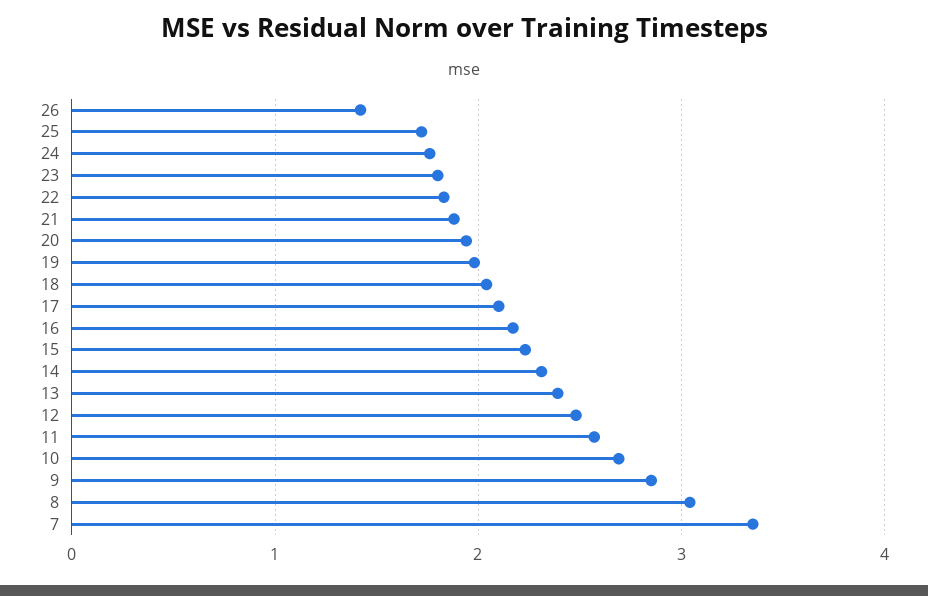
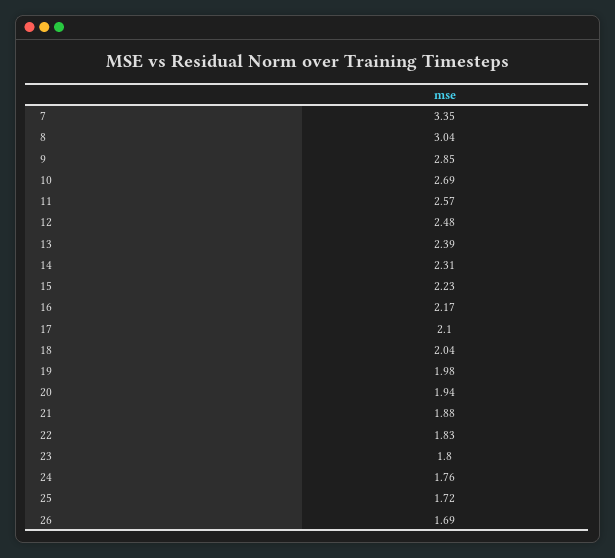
26: 1.4 -> 1.69

